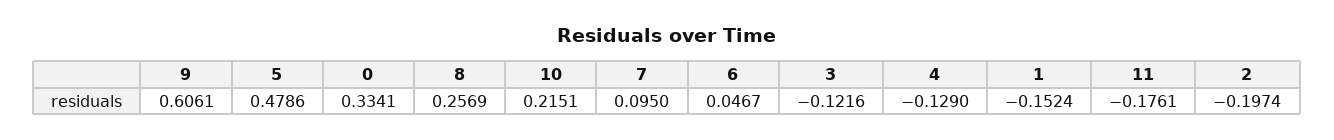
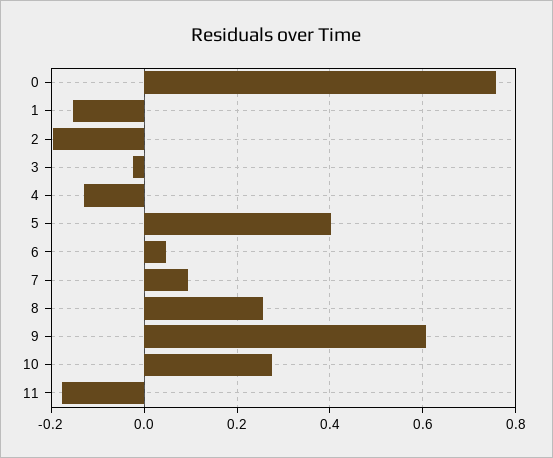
5: 0.4786 -> 0.4
0: 0.3341 -> 0.76
10: 0.2151 -> 0.28
3: -0.1216 -> -0.02

